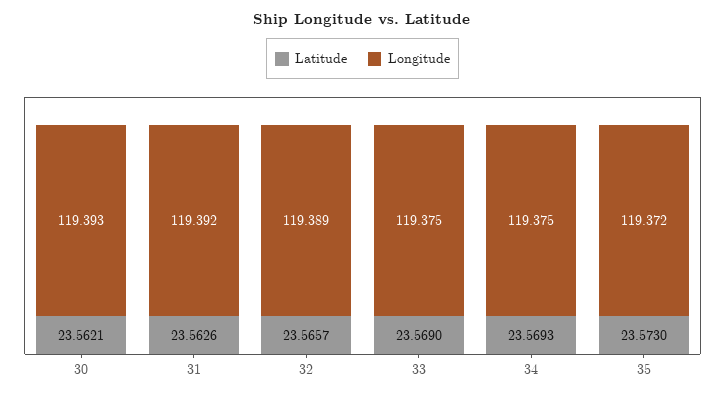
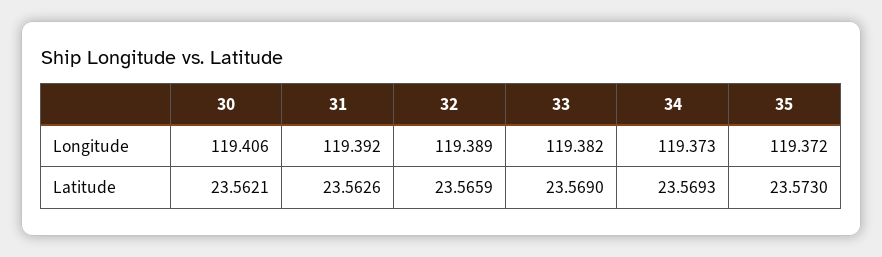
Longitude, 30: 119.393 -> 119.406
Latitude, 32: 23.5657 -> 23.5659
Longitude, 33: 119.375 -> 119.382
Longitude, 34: 119.375 -> 119.373

